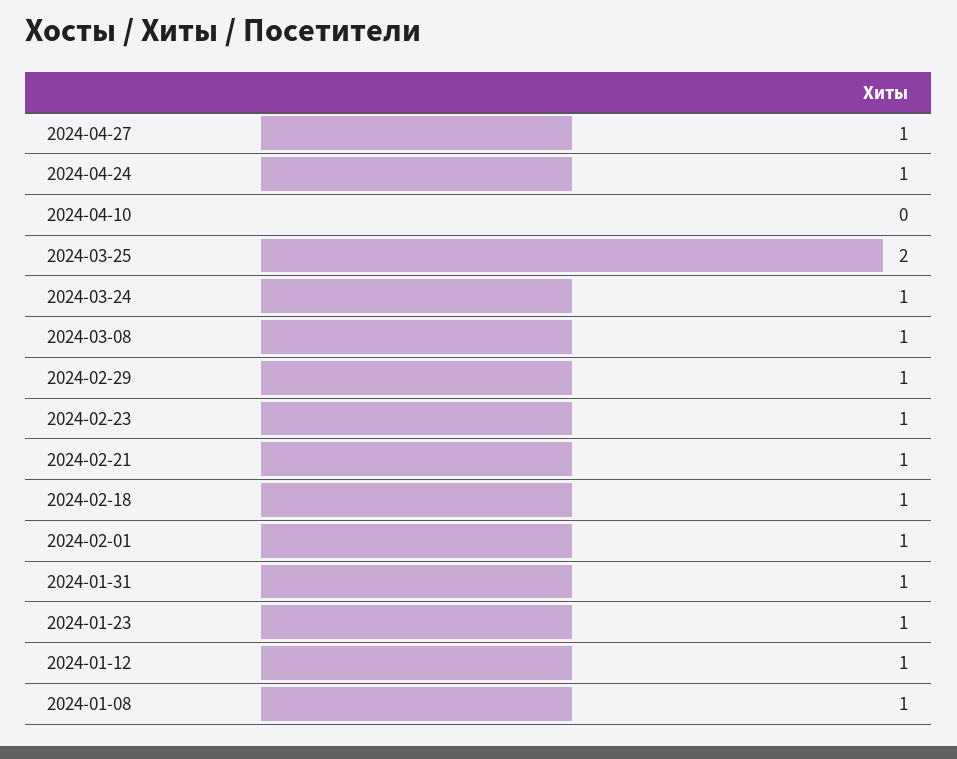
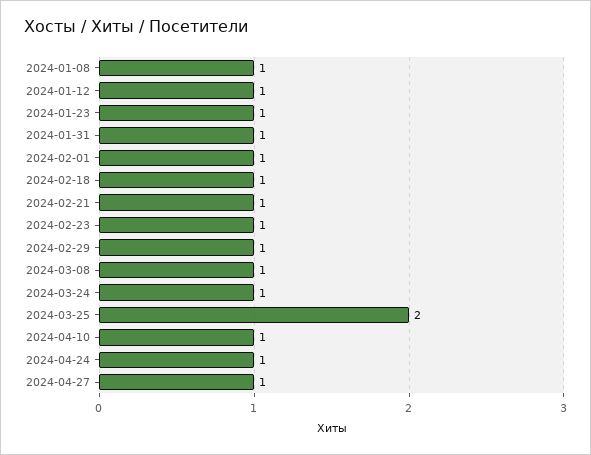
2024-04-10: 0 -> 1

